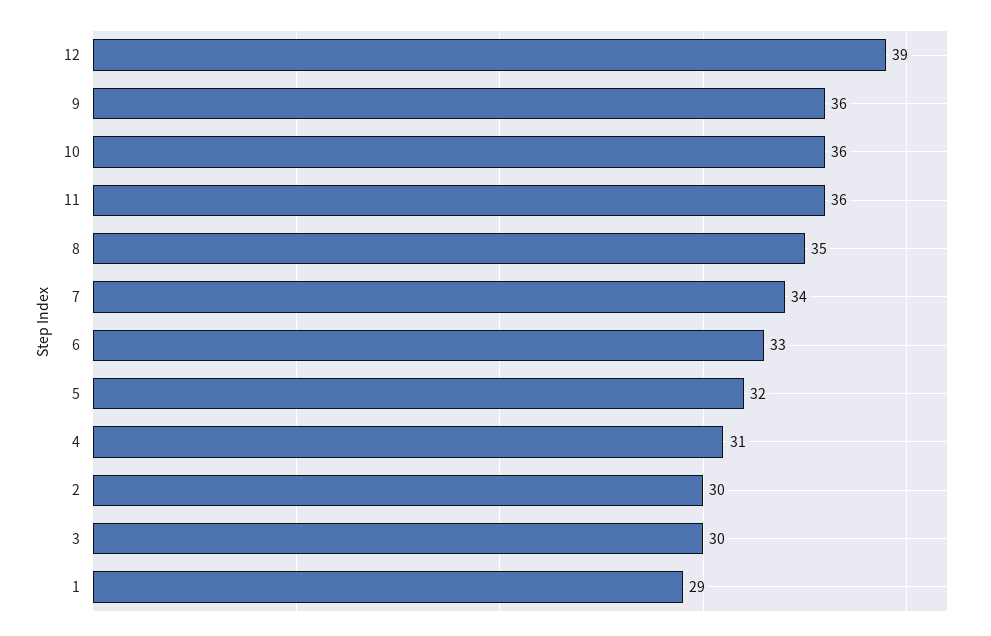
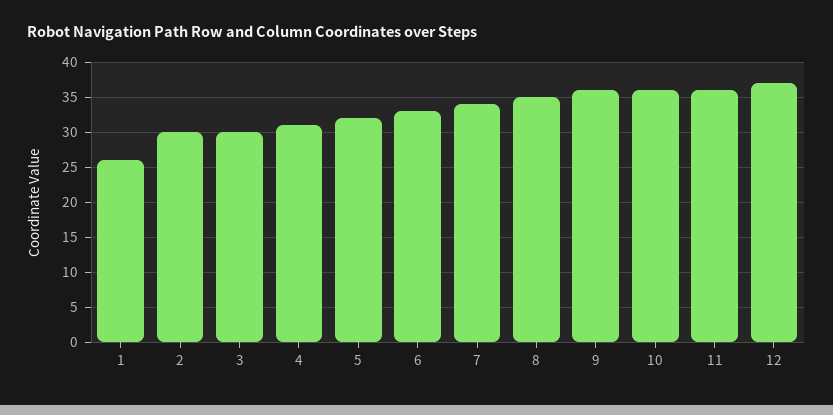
12: 39 -> 37
1: 29 -> 26

